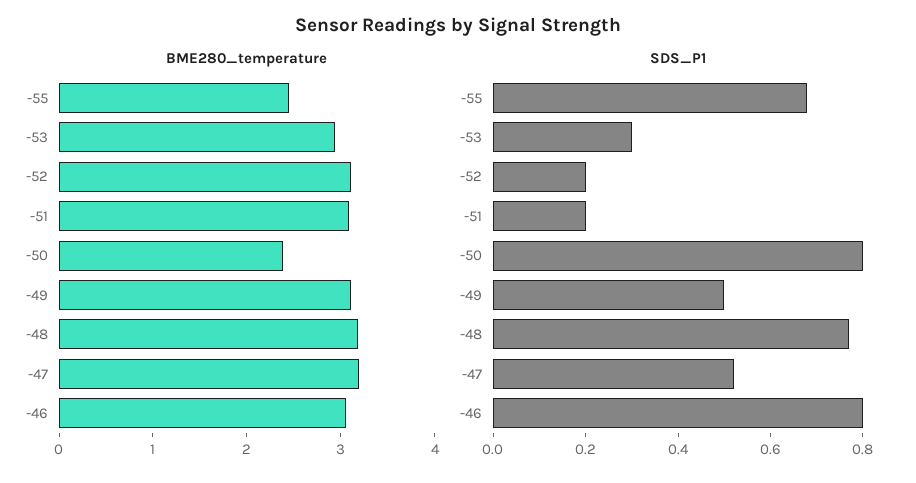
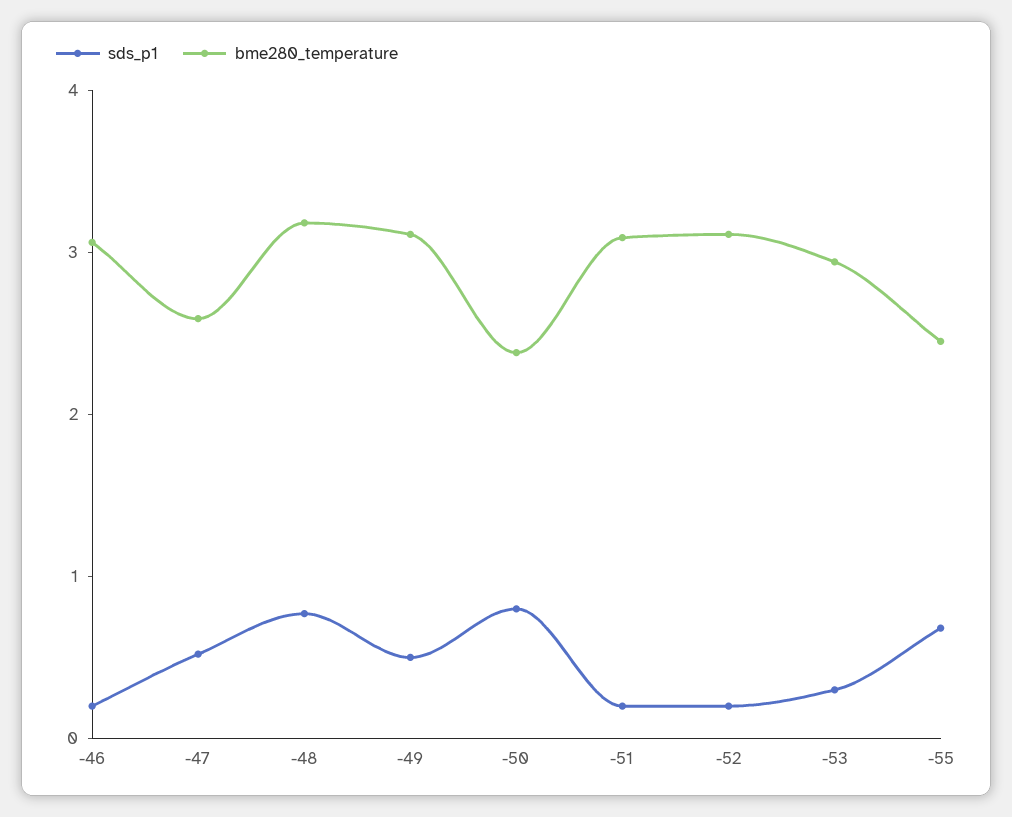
BME280_temperature, -47: 3.2 -> 2.6
SDS_P1, -46: 0.8 -> 0.2

